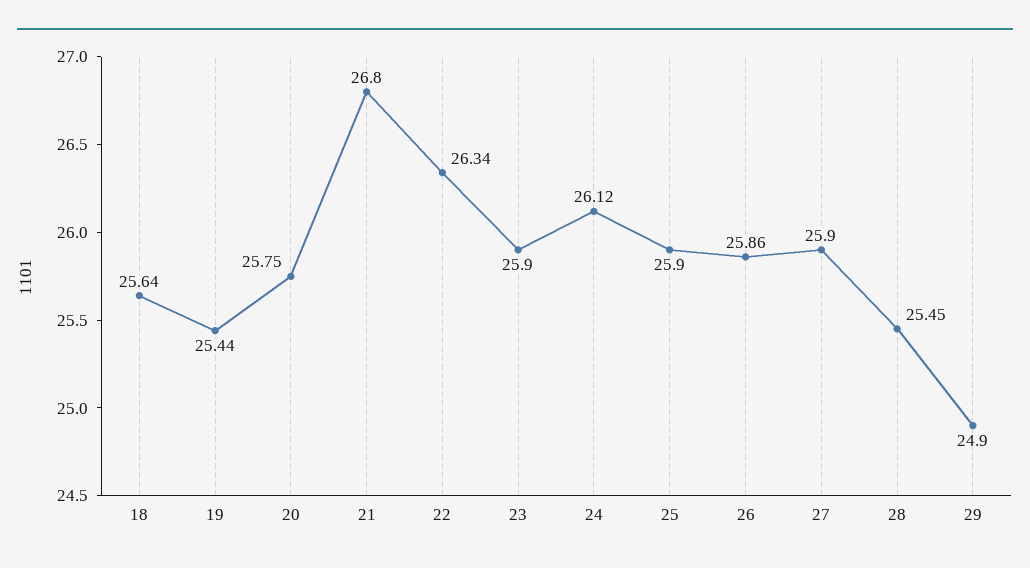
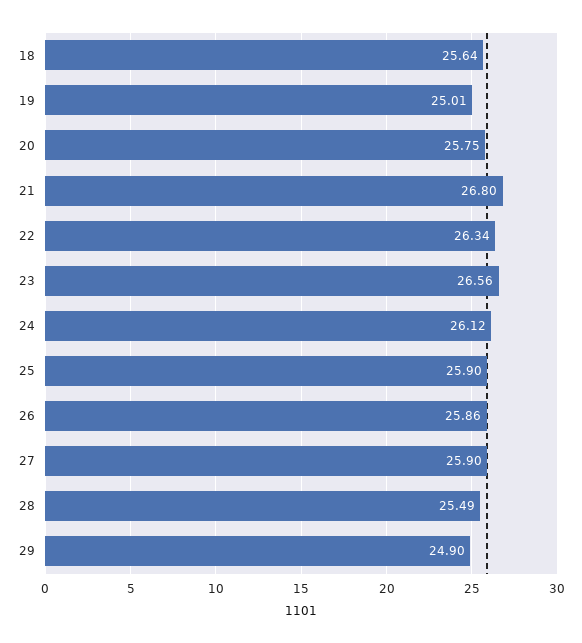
19: 25.44 -> 25.01
23: 25.9 -> 26.56
28: 25.45 -> 25.49

